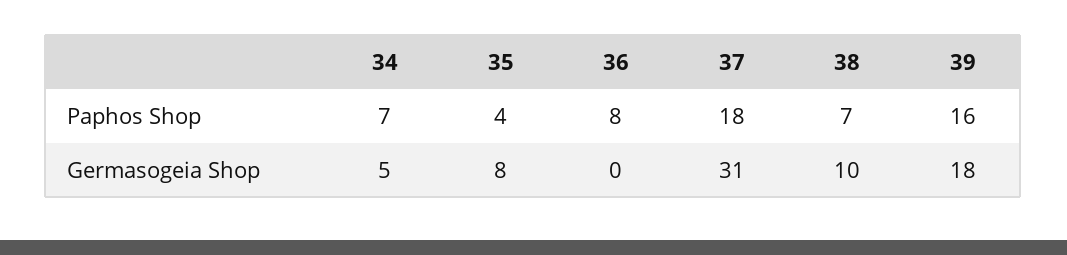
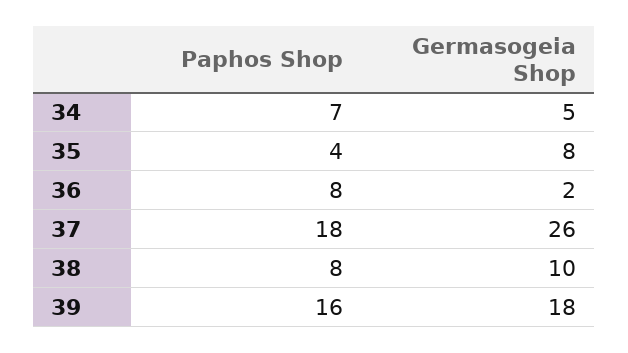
38, Paphos Shop: 7 -> 8
36, Germasogeia Shop: 0 -> 2
37, Germasogeia Shop: 31 -> 26

